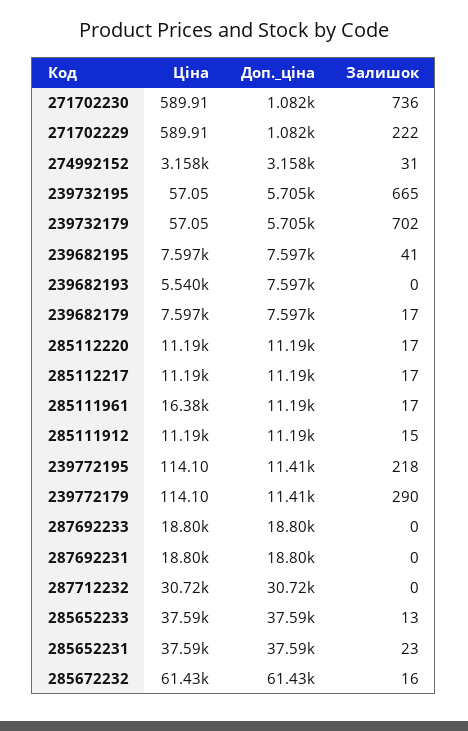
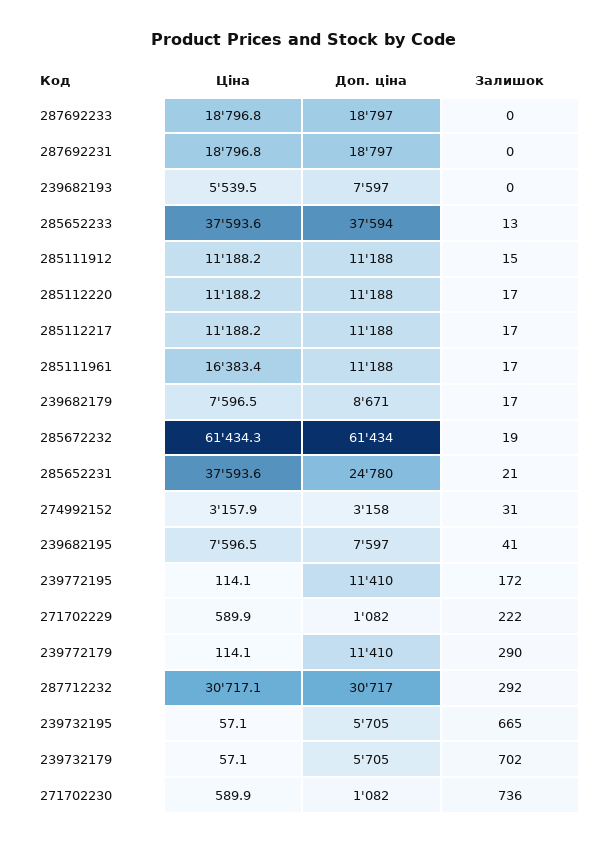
Доп._ціна, 239682179: 7597 -> 8671
Залишок, 239772195: 218 -> 172
Залишок, 287712232: 0 -> 292
Доп._ціна, 285652231: 37590 -> 24780
Залишок, 285652231: 23 -> 21
Залишок, 285672232: 16 -> 19

